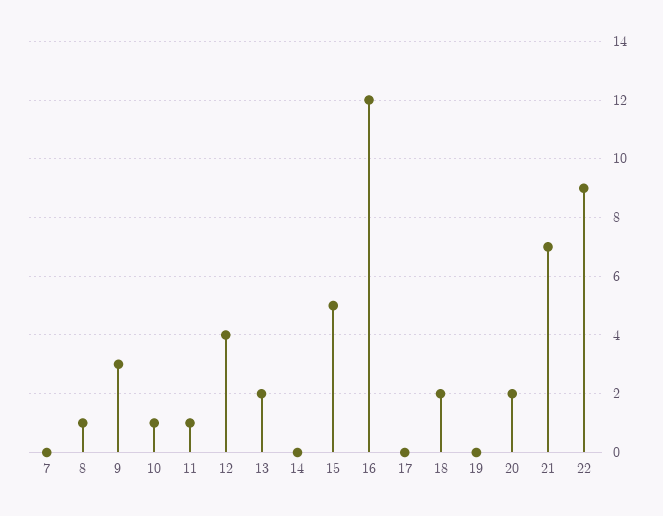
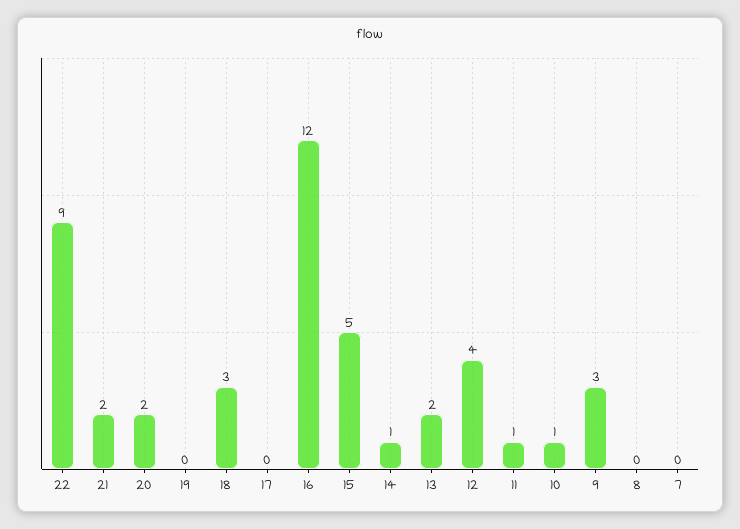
8: 1 -> 0
14: 0 -> 1
18: 2 -> 3
21: 7 -> 2

